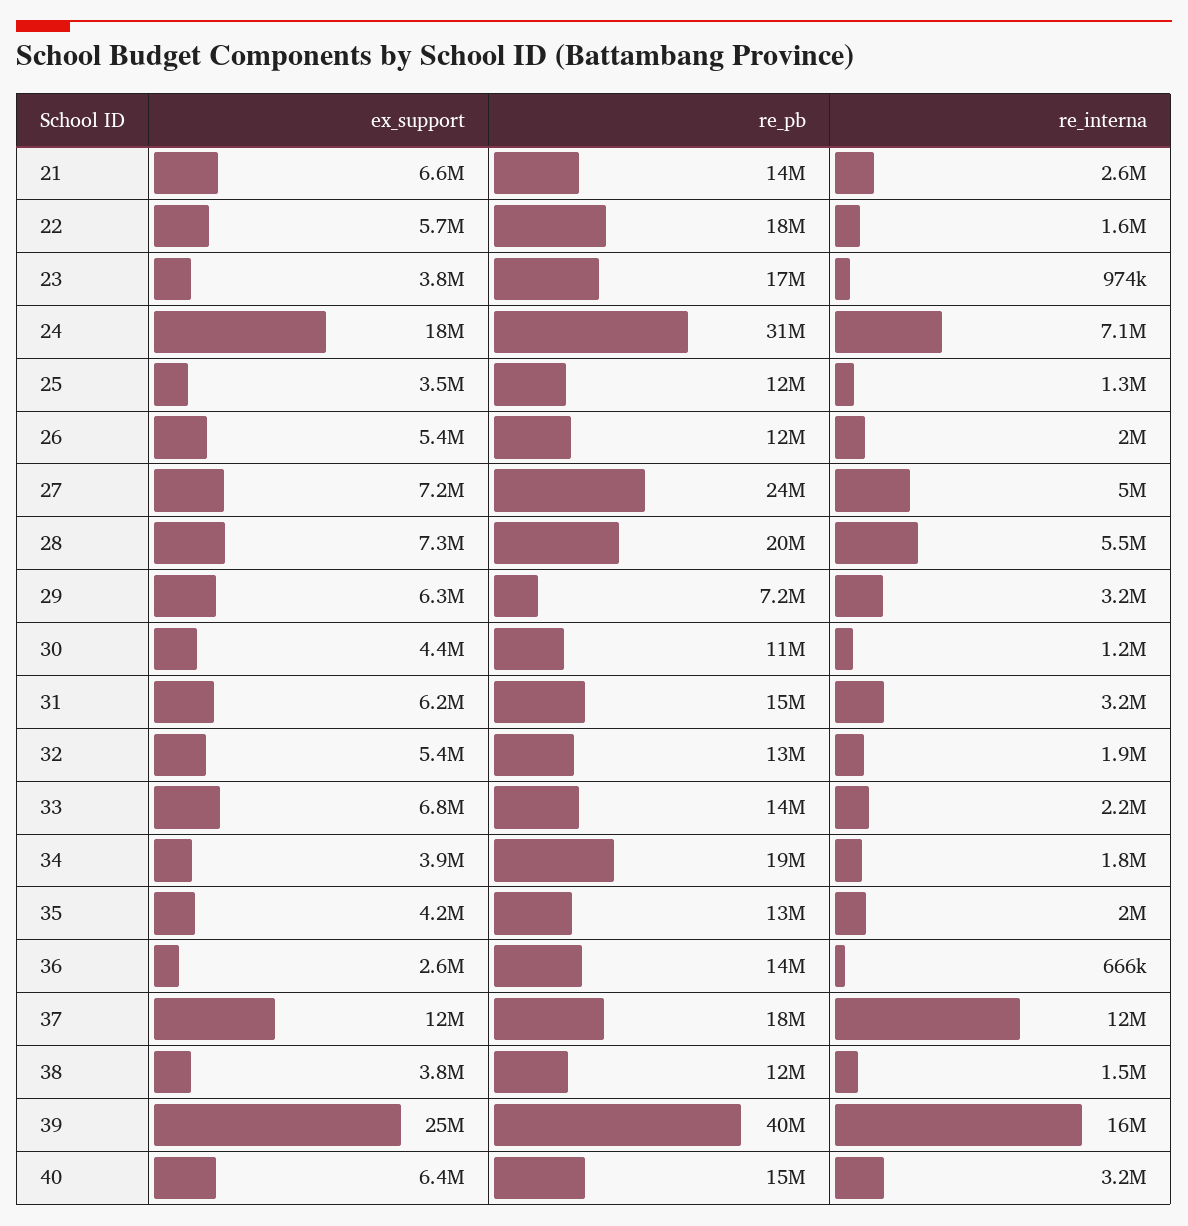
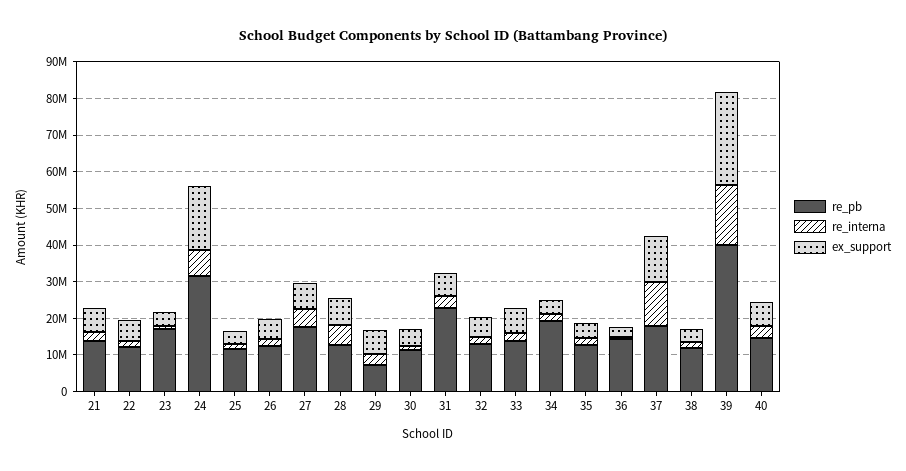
re_pb, 22: 18000000 -> 12500000
re_pb, 27: 24000000 -> 17500000
re_pb, 28: 20000000 -> 12500000
re_pb, 31: 15000000 -> 22500000

